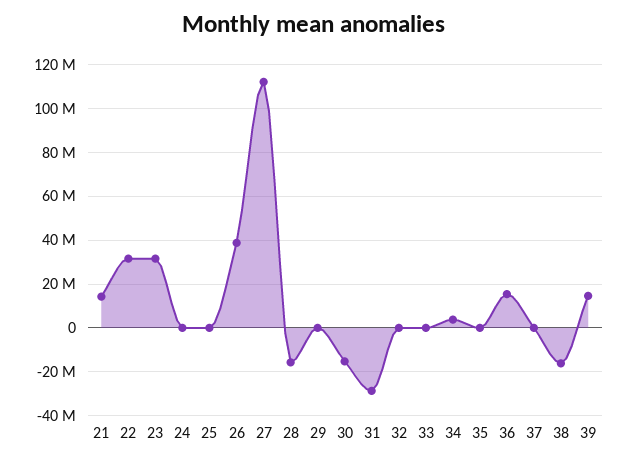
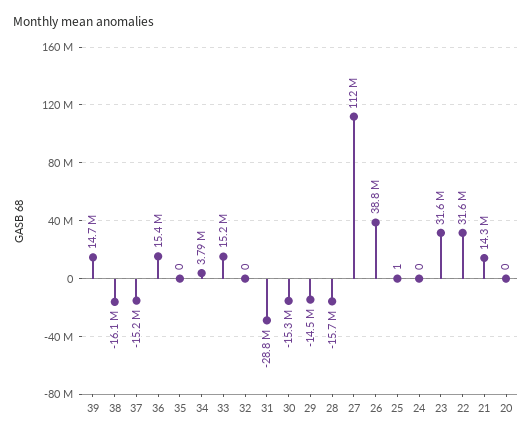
29: 0 -> -14500000
33: 0 -> 15200000
37: 0 -> -15200000
20: none -> 0

